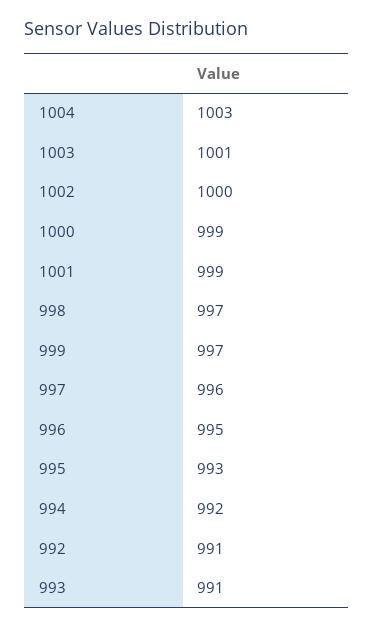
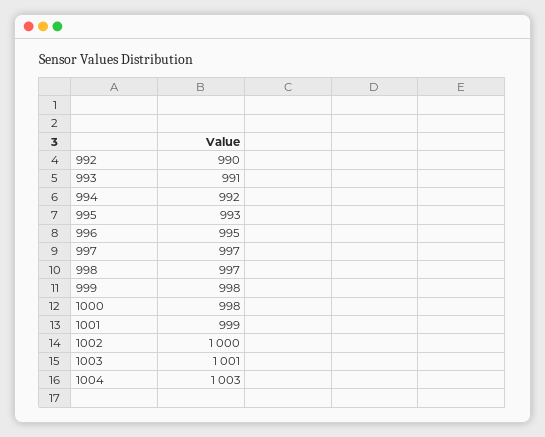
1000: 999 -> 998
999: 997 -> 998
997: 996 -> 997
992: 991 -> 990

